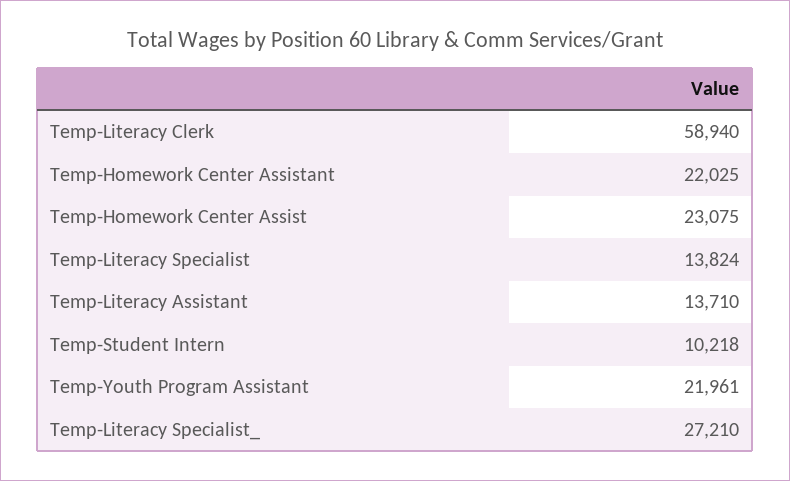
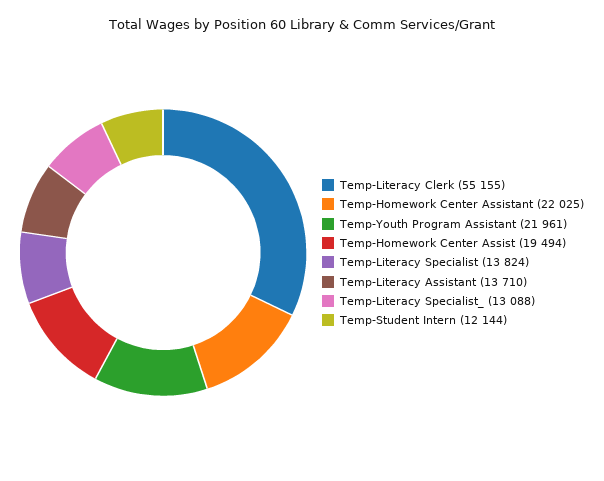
Temp-Literacy Clerk: 58940 -> 55155
Temp-Homework Center Assist: 23075 -> 19494
Temp-Student Intern: 10218 -> 12144
Temp-Literacy Specialist_: 27210 -> 13088

